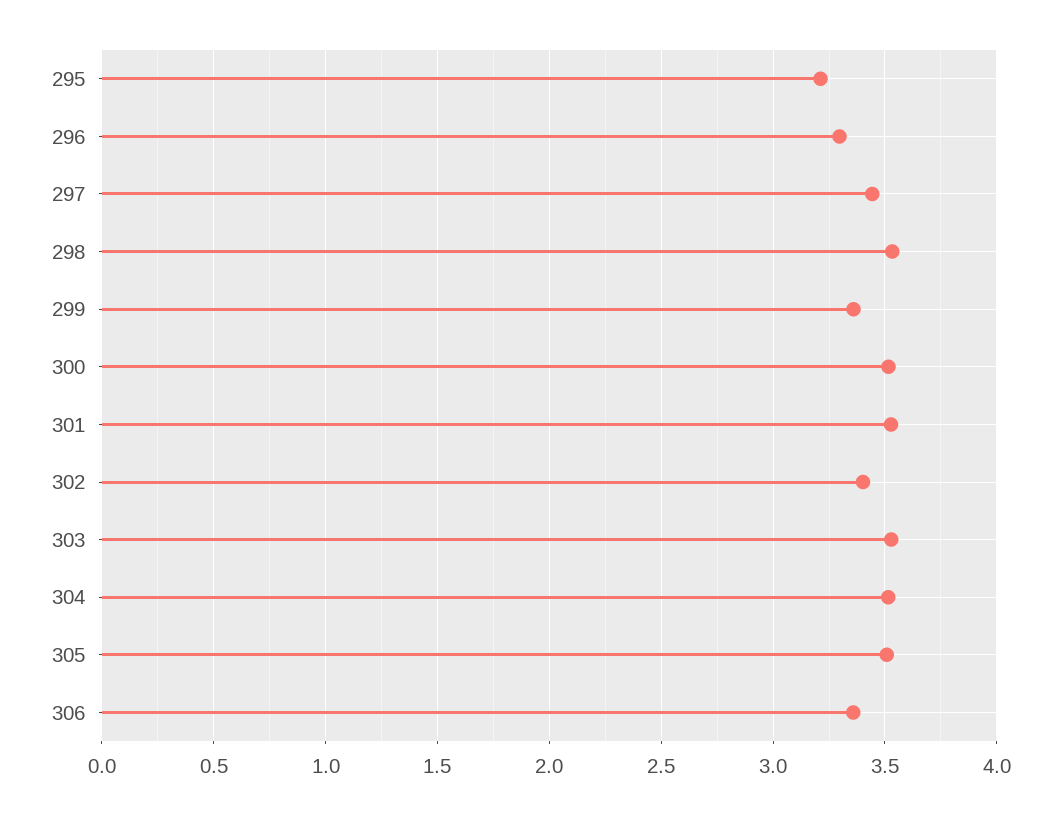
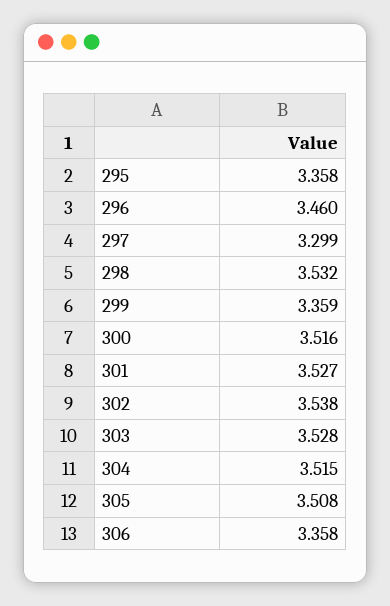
295: 3.2 -> 3.358
296: 3.3 -> 3.46
297: 3.45 -> 3.299
302: 3.4 -> 3.538

